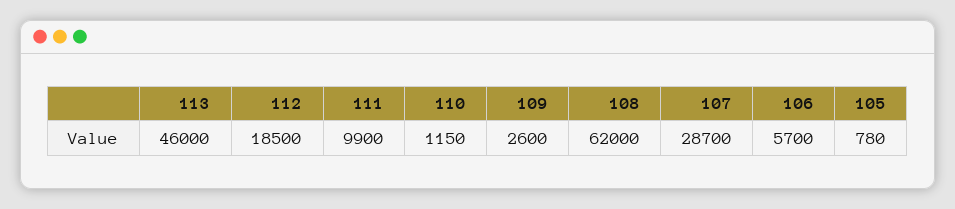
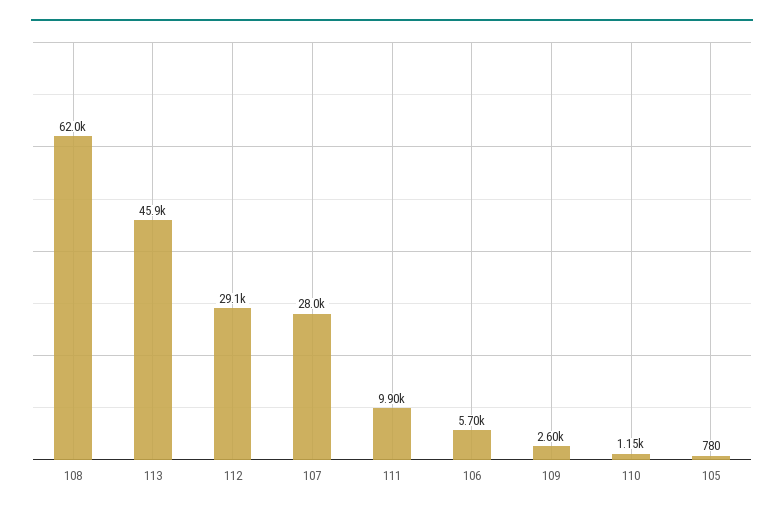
113: 46000 -> 45900
112: 18500 -> 29100
107: 28700 -> 28000

